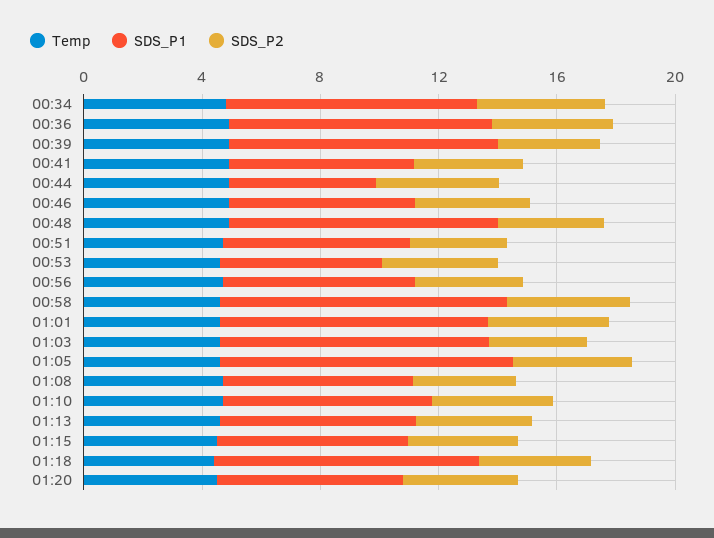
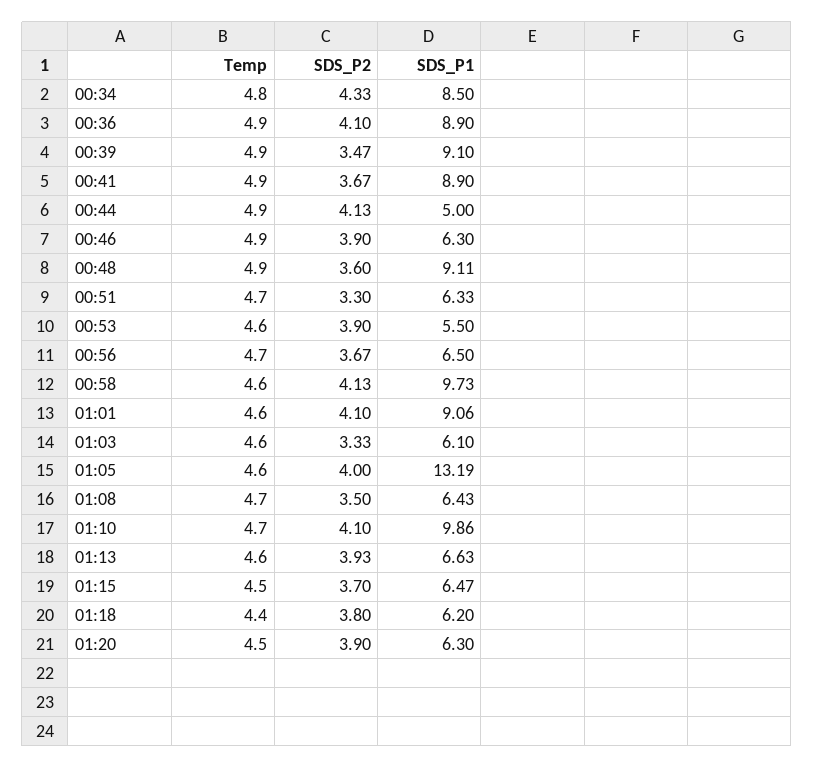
SDS_P1, 00:41: 6 -> 8.9
SDS_P1, 01:03: 9 -> 6.1
SDS_P1, 01:05: 10 -> 13.19
SDS_P1, 01:10: 7 -> 9.86
SDS_P1, 01:18: 9 -> 6.2

